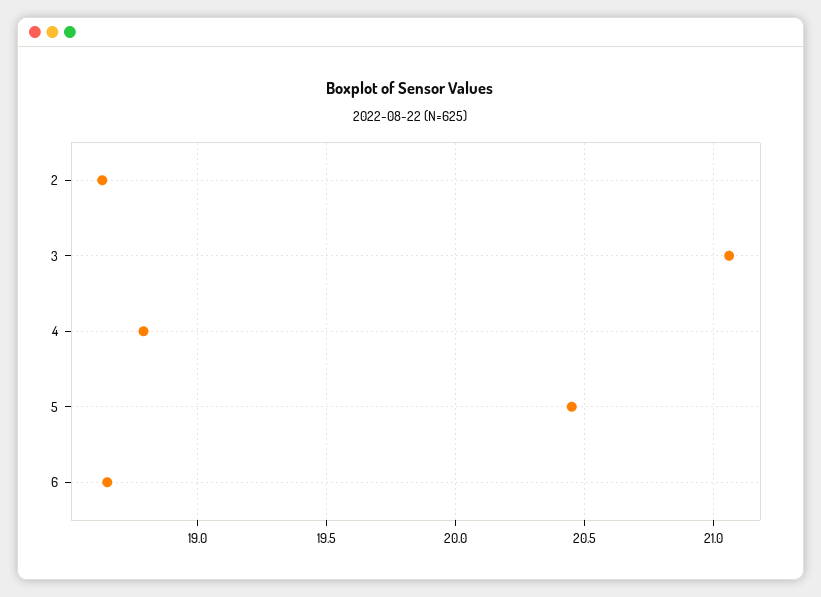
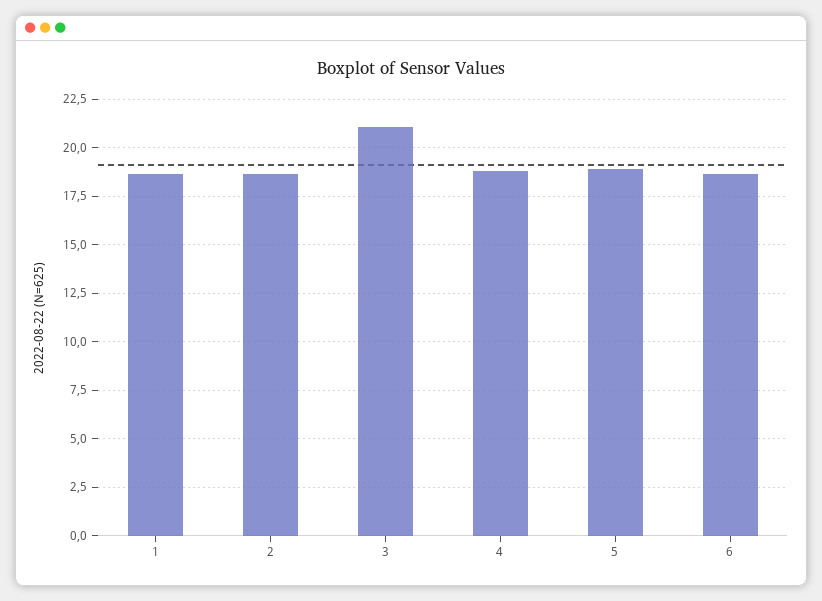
5: 20.45 -> 19
1: none -> 18.5

